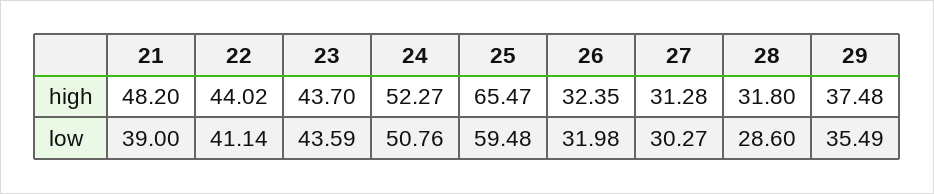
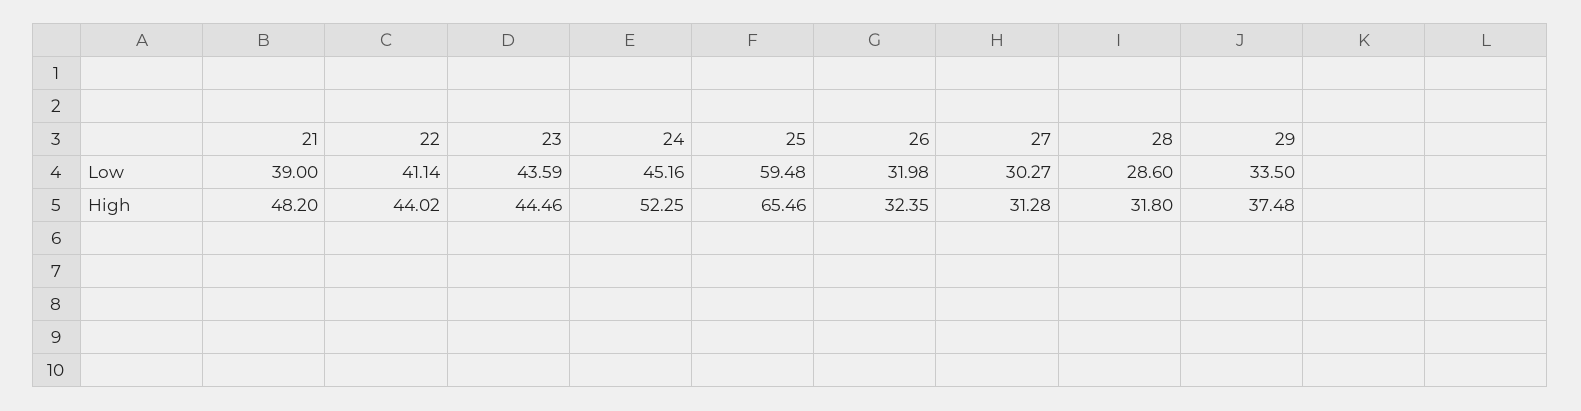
23, high: 43.7 -> 44.46
24, high: 52.27 -> 52.25
25, high: 65.47 -> 65.46
24, low: 50.76 -> 45.16
29, low: 35.49 -> 33.5

